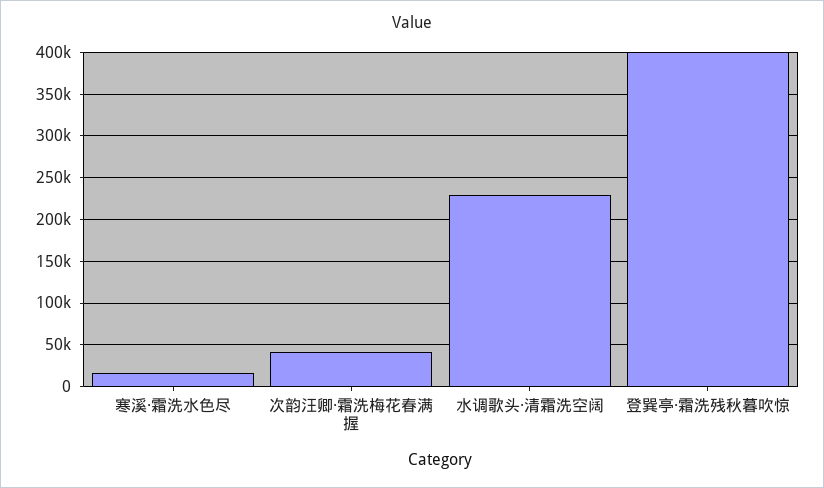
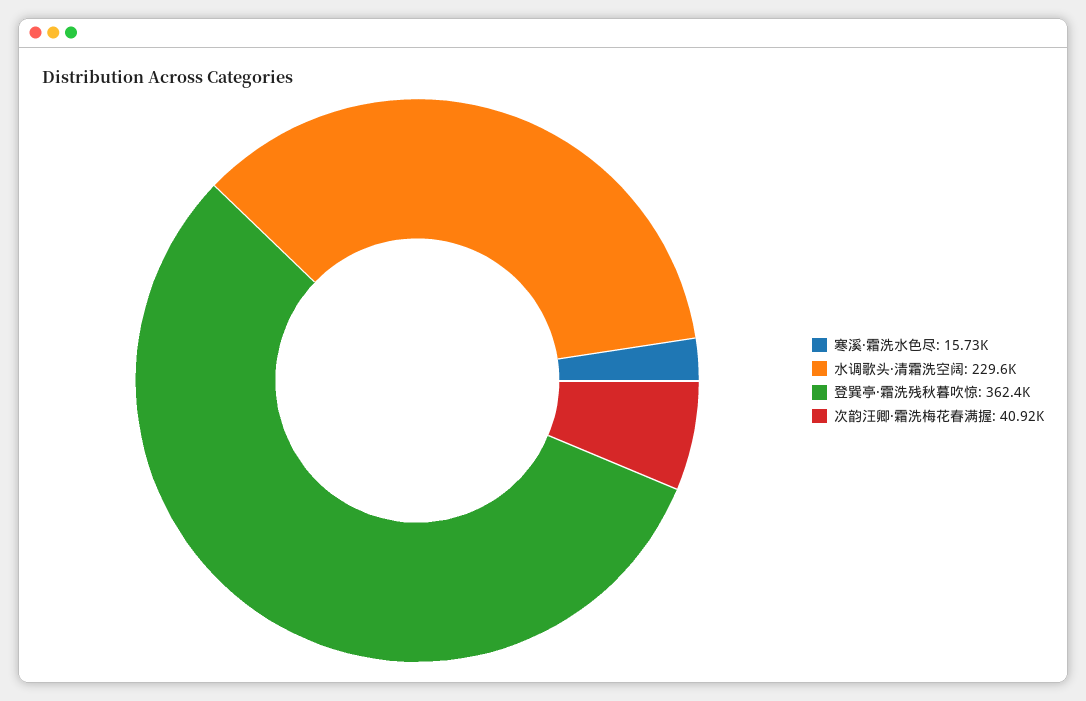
登巽亭·霜洗残秋暮吹惊: 400000 -> 362400

